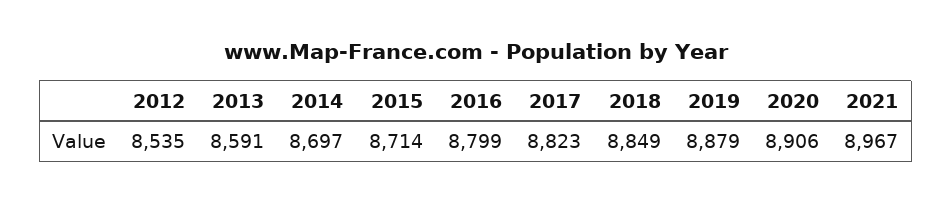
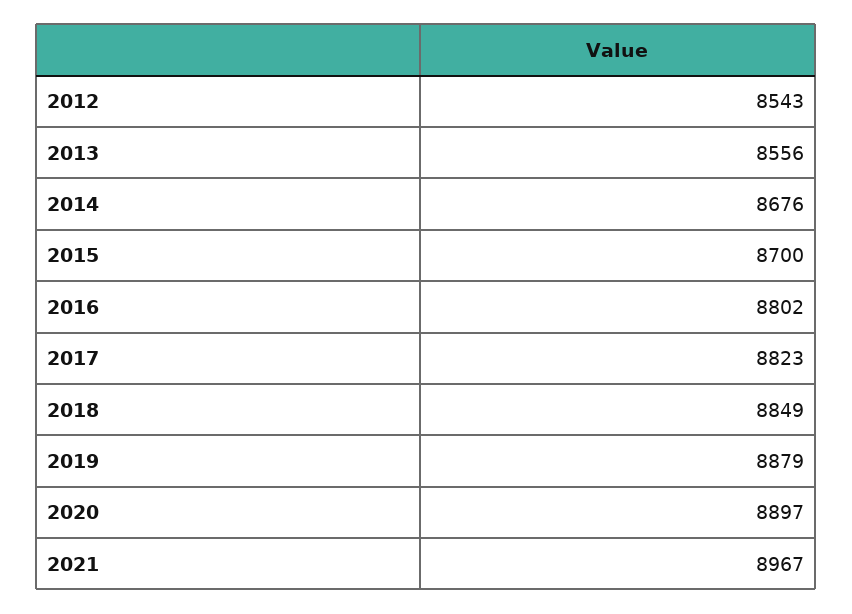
2012: 8535 -> 8543
2013: 8591 -> 8556
2014: 8697 -> 8676
2015: 8714 -> 8700
2016: 8799 -> 8802
2020: 8906 -> 8897

